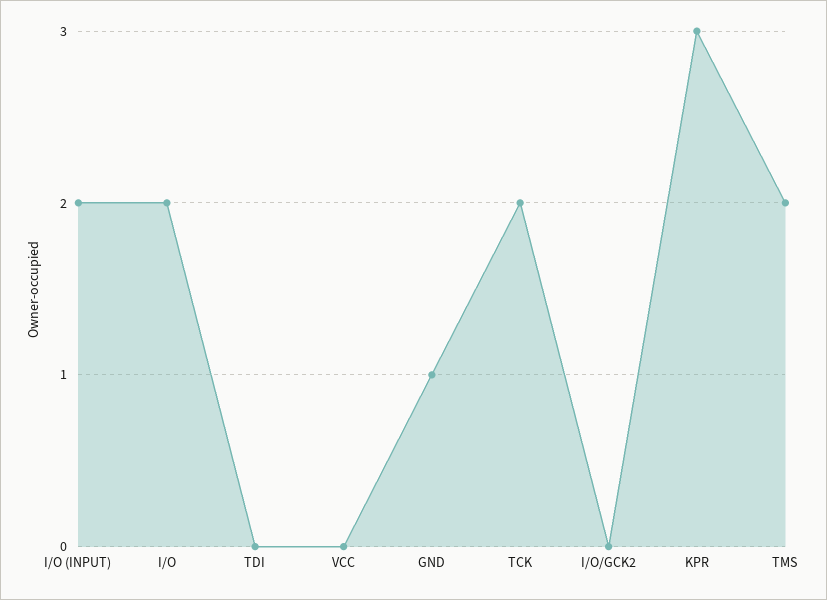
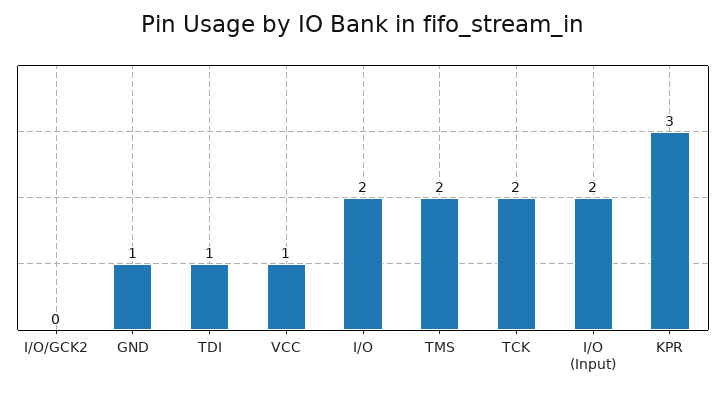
TDI: 0 -> 1
VCC: 0 -> 1

